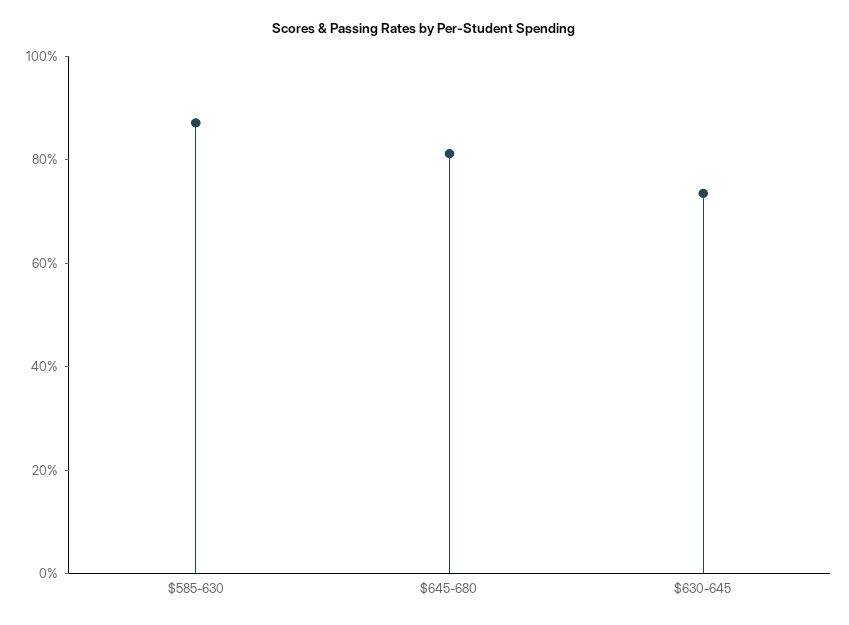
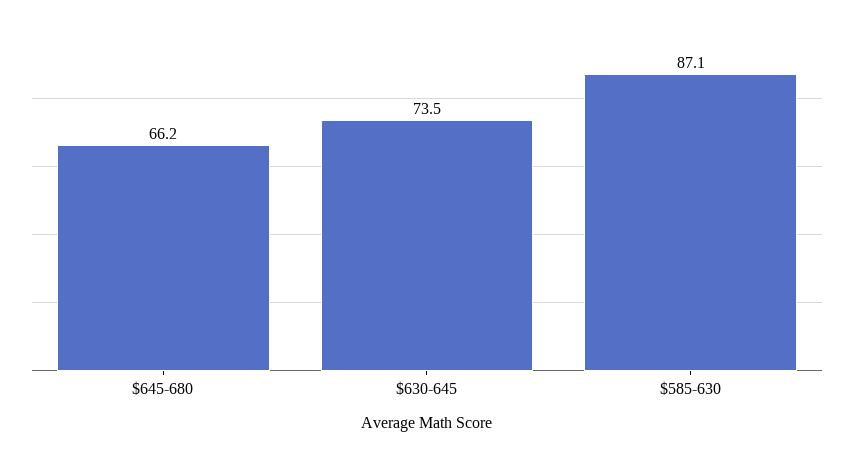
$645-680: 80 -> 66.2

